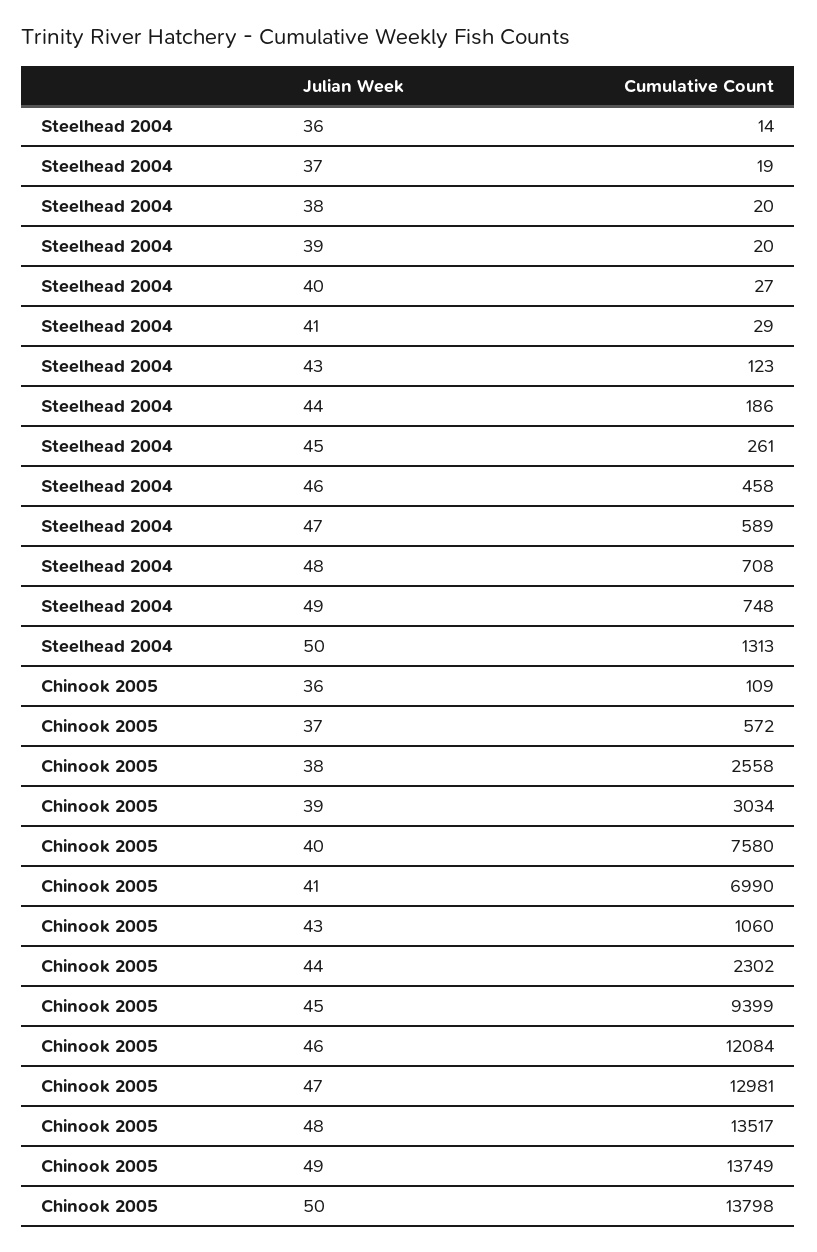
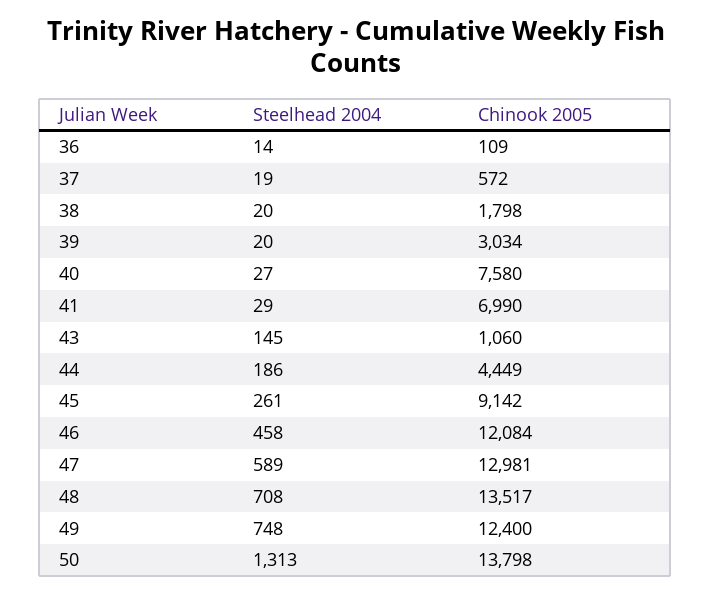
Steelhead 2004, 43: 123 -> 145
Chinook 2005, 38: 2558 -> 1798
Chinook 2005, 44: 2302 -> 4449
Chinook 2005, 45: 9399 -> 9142
Chinook 2005, 49: 13749 -> 12400

